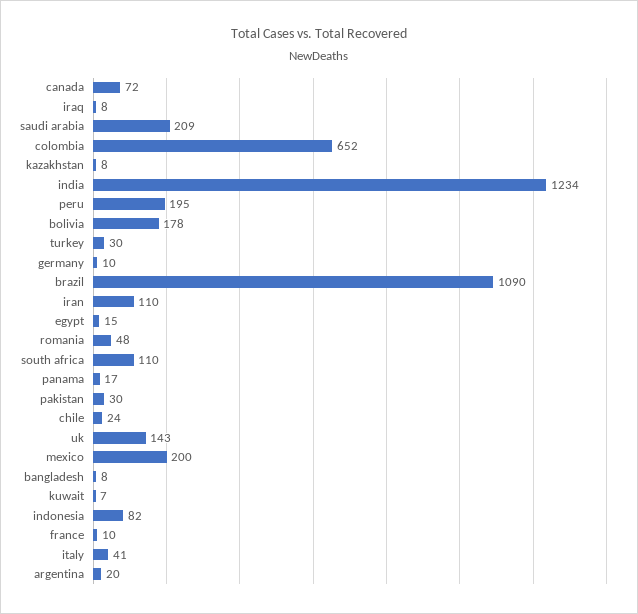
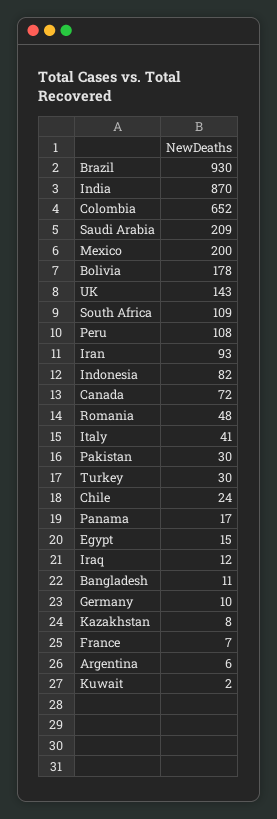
iraq: 8 -> 12
india: 1234 -> 870
peru: 195 -> 108
brazil: 1090 -> 930
iran: 110 -> 93
south africa: 110 -> 109
bangladesh: 8 -> 11
kuwait: 7 -> 2
france: 10 -> 7
argentina: 20 -> 6

